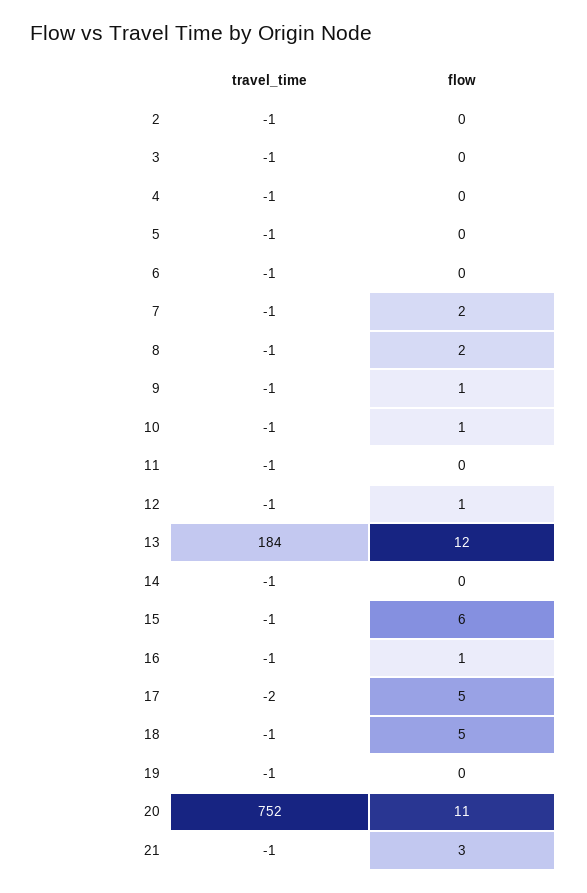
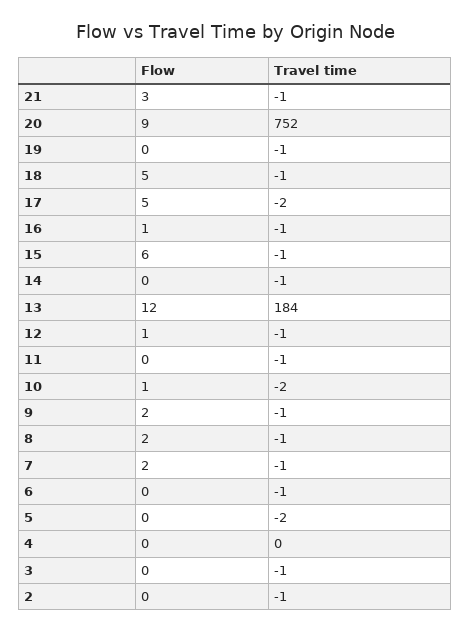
travel_time, 4: -1 -> 0
travel_time, 5: -1 -> -2
flow, 9: 1 -> 2
travel_time, 10: -1 -> -2
flow, 20: 11 -> 9

